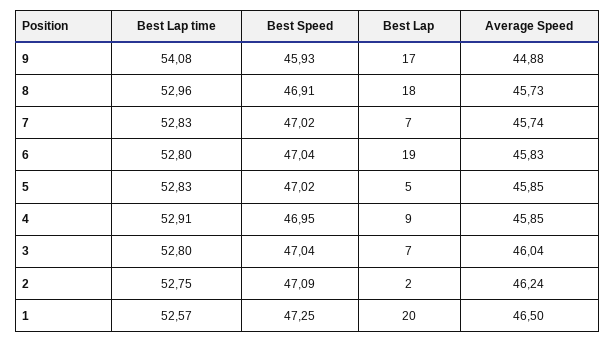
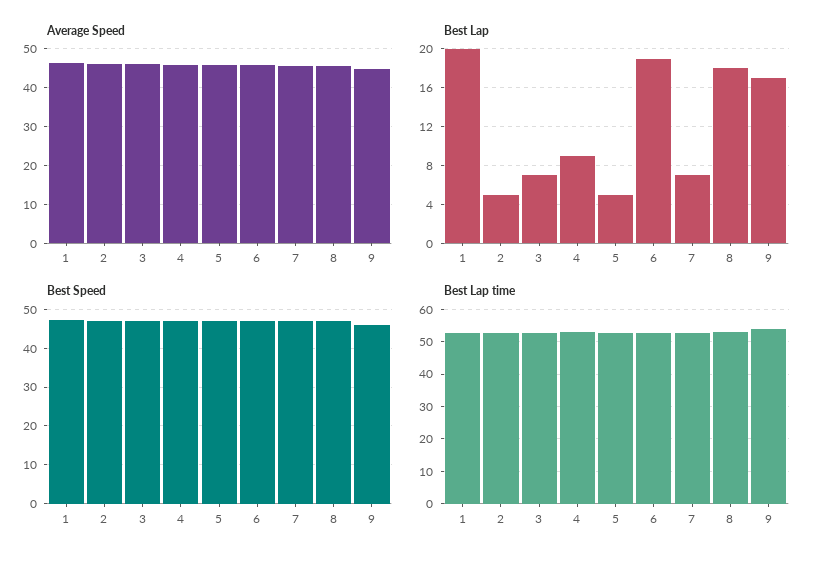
Best Lap, 2: 2 -> 5

